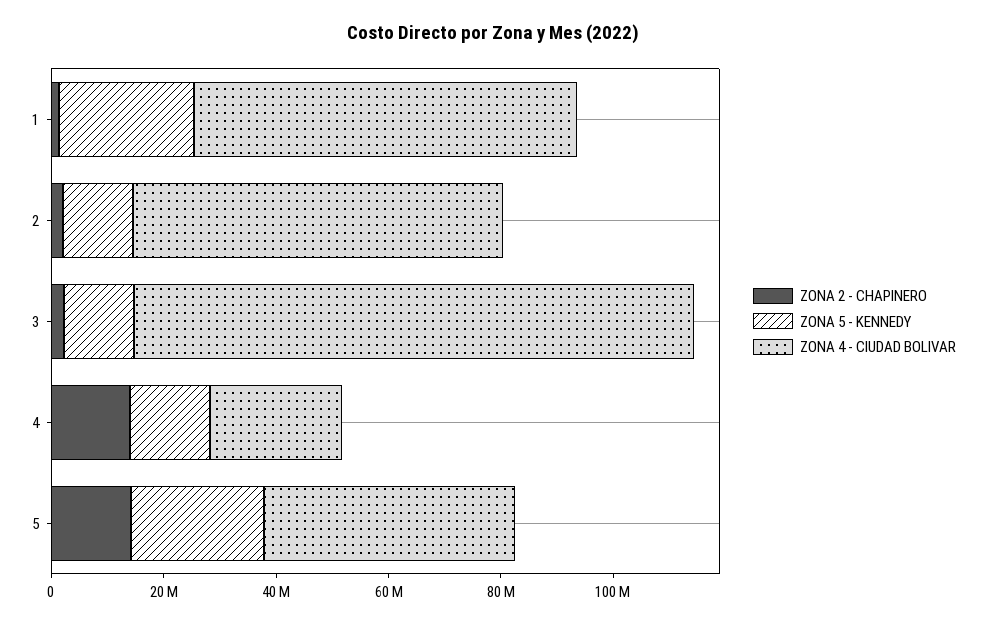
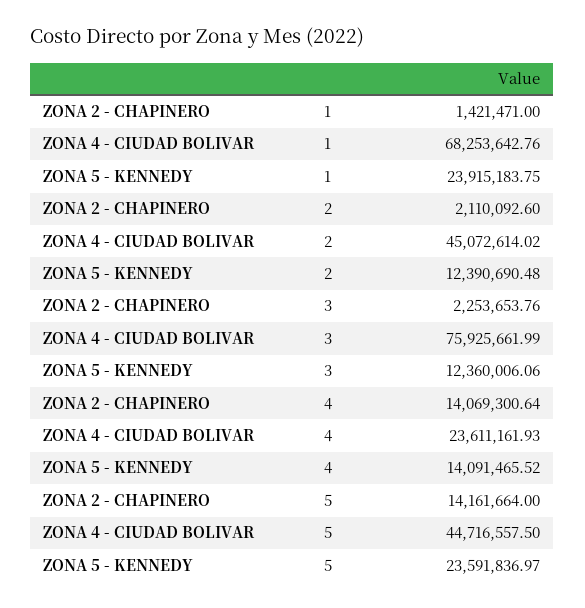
ZONA 4 - CIUDAD BOLIVAR, 2: 65000000 -> 45072614.02
ZONA 4 - CIUDAD BOLIVAR, 3: 100000000 -> 75925661.99

